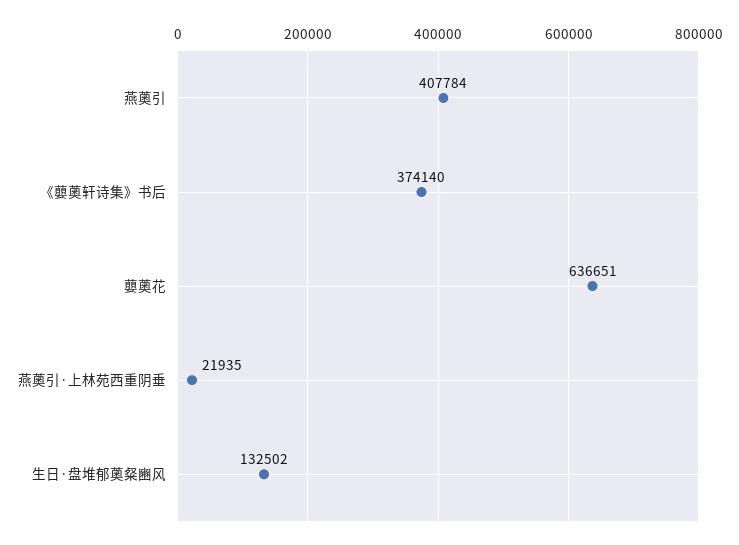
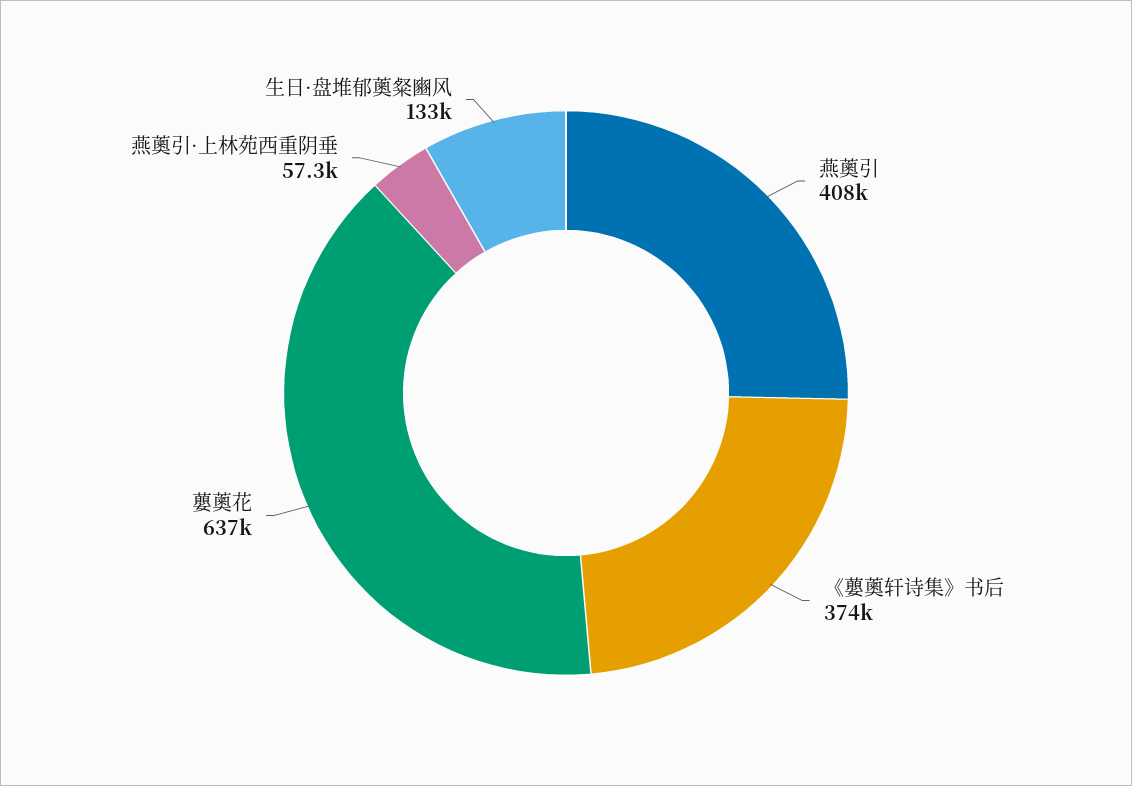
燕薁引·上林苑西重阴垂: 21935 -> 57300

